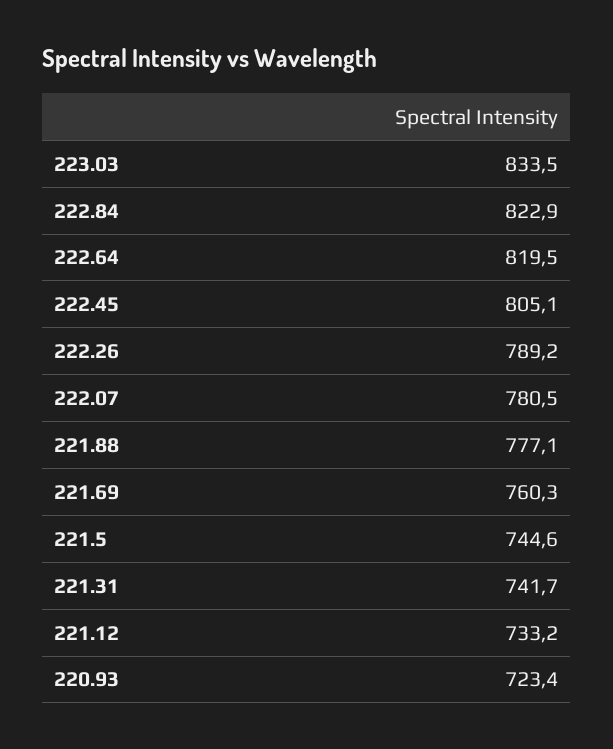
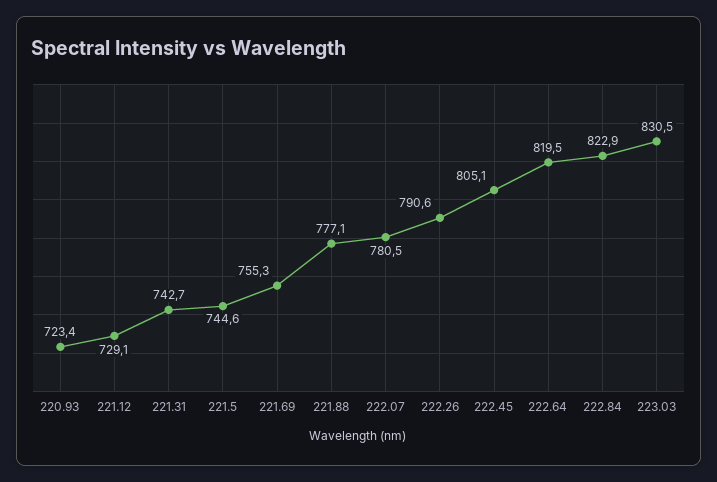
223.03: 833.5 -> 830.5
222.26: 789.2 -> 790.6
221.69: 760.3 -> 755.3
221.31: 741.7 -> 742.7
221.12: 733.2 -> 729.1

